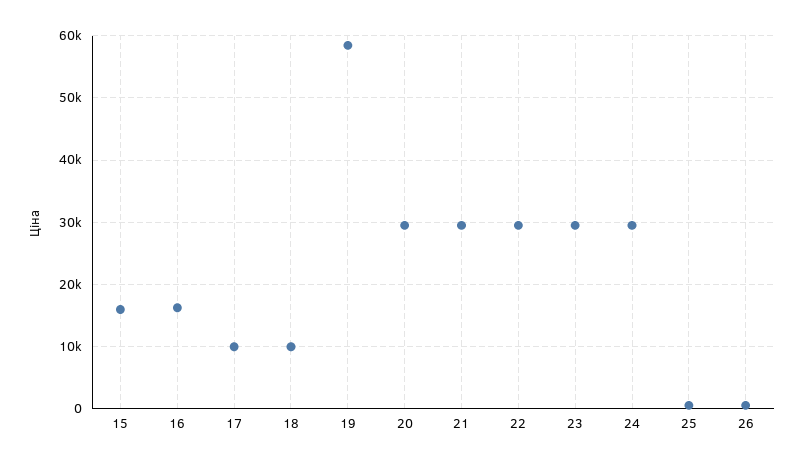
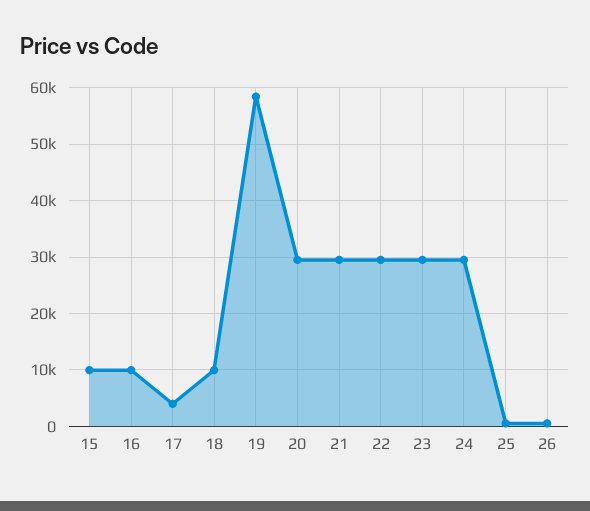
15: 16000 -> 10000
16: 16000 -> 10000
17: 10000 -> 4000

